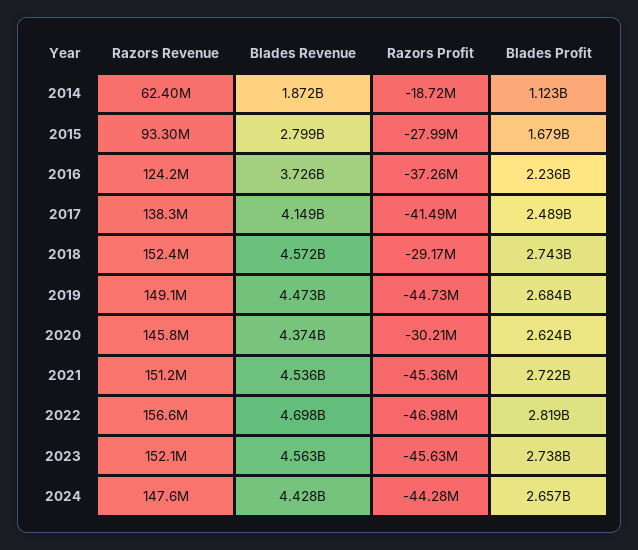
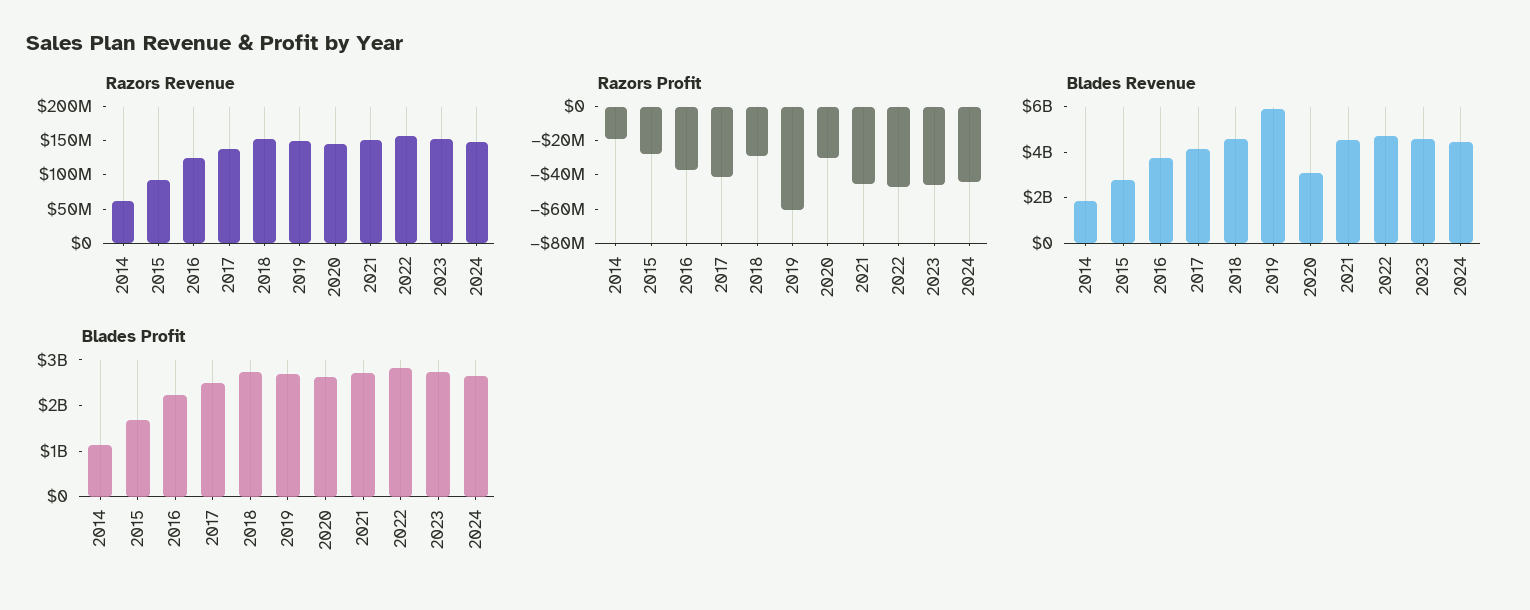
Blades Revenue, 2019: 4473000000 -> 6000000000
Razors Profit, 2019: -44730000 -> -60000000
Blades Revenue, 2020: 4374000000 -> 3000000000

